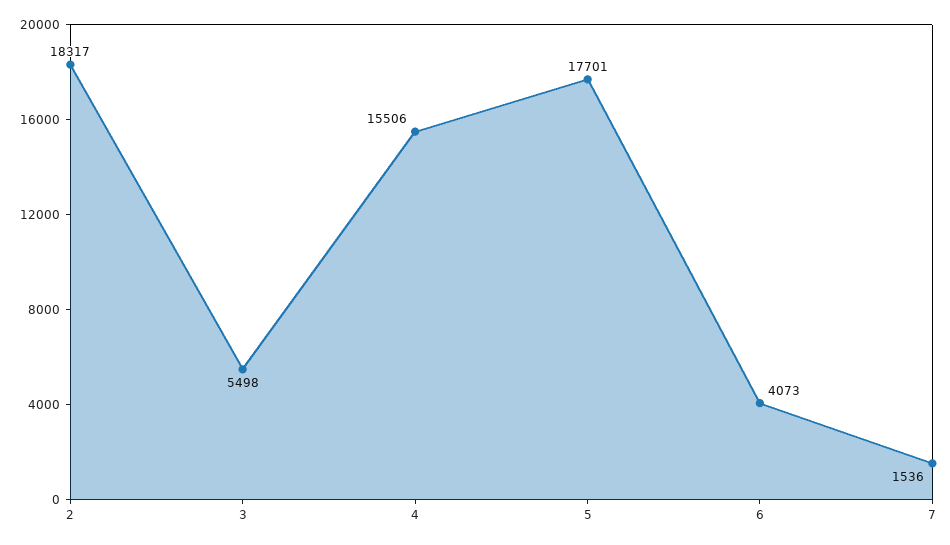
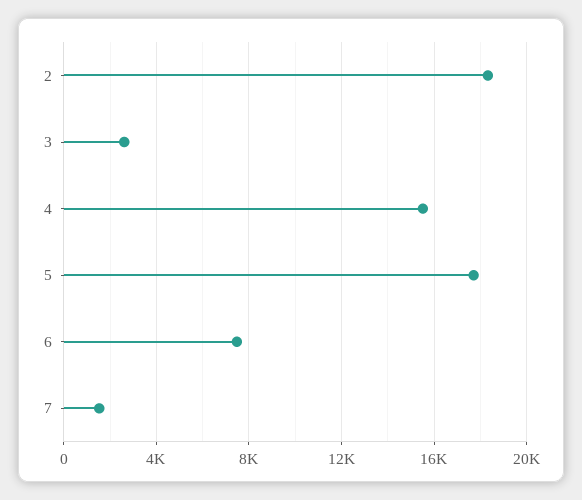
3: 5498 -> 2500
6: 4073 -> 7500

